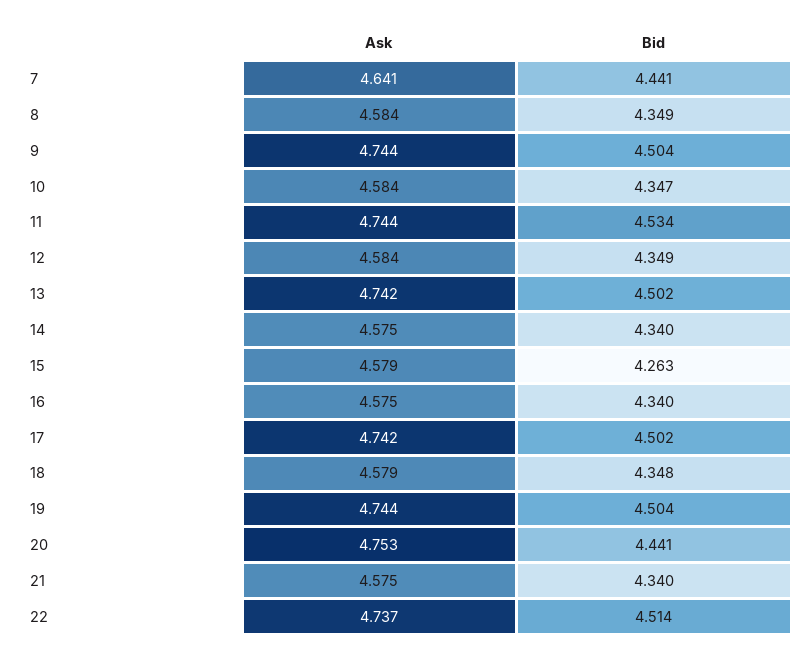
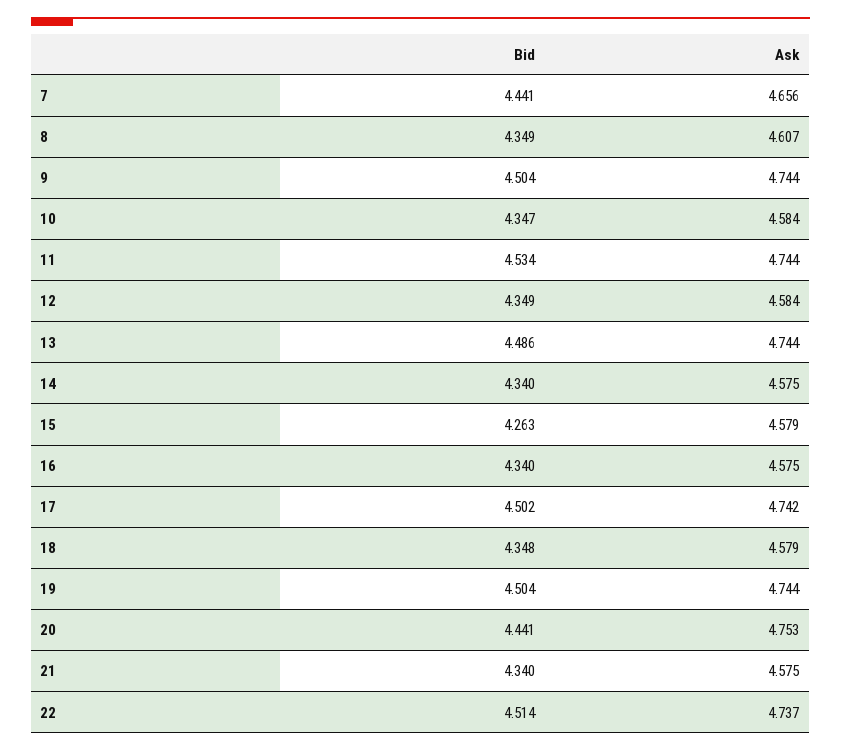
Ask, 7: 4.641 -> 4.656
Ask, 8: 4.584 -> 4.607
Ask, 13: 4.742 -> 4.744
Bid, 13: 4.502 -> 4.486

